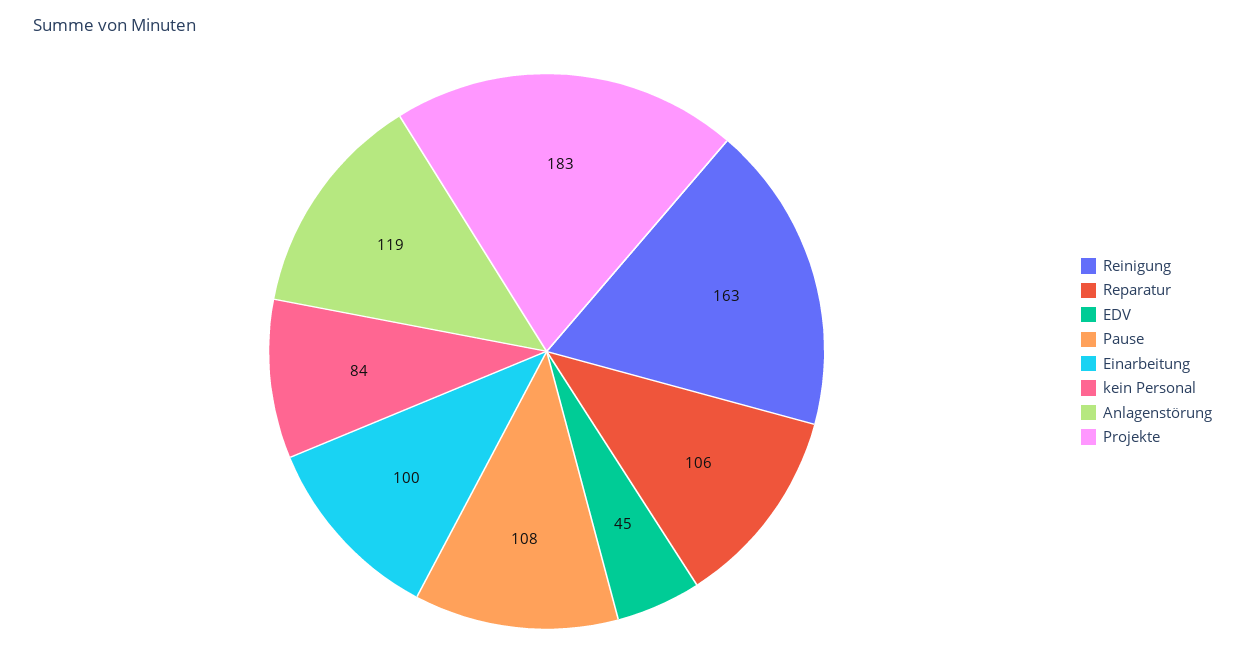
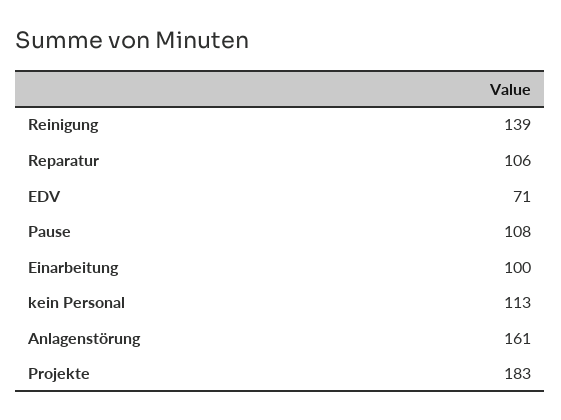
Reinigung: 163 -> 139
EDV: 45 -> 71
kein Personal: 84 -> 113
Anlagenstörung: 119 -> 161

